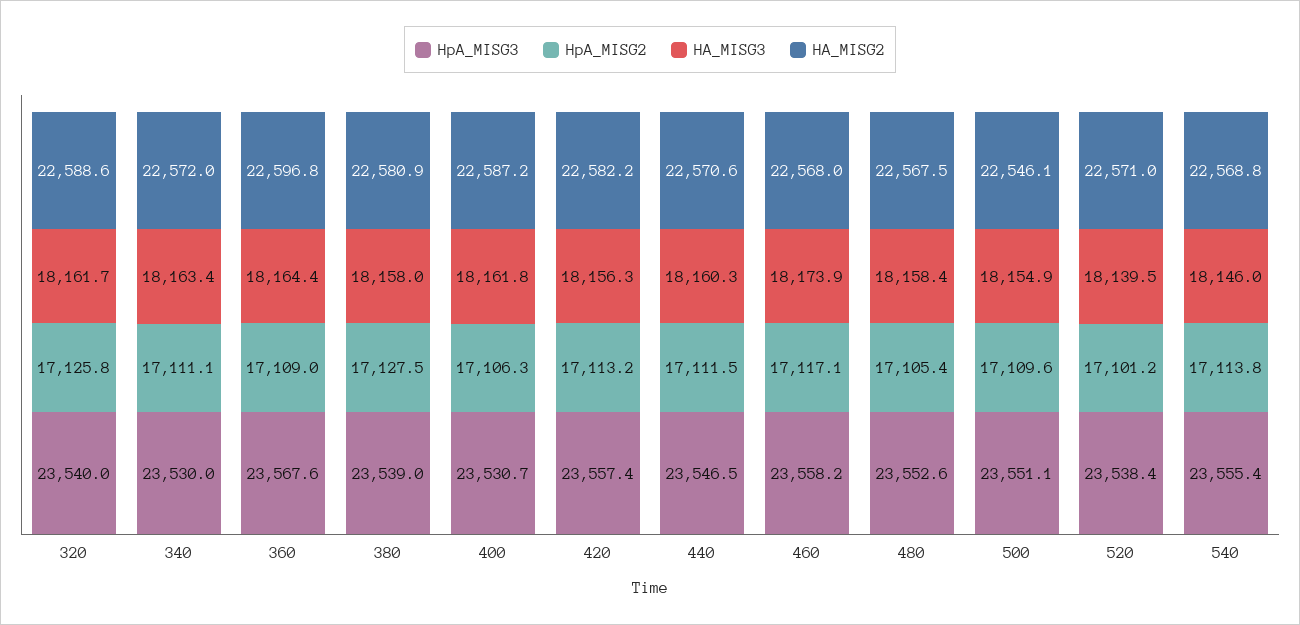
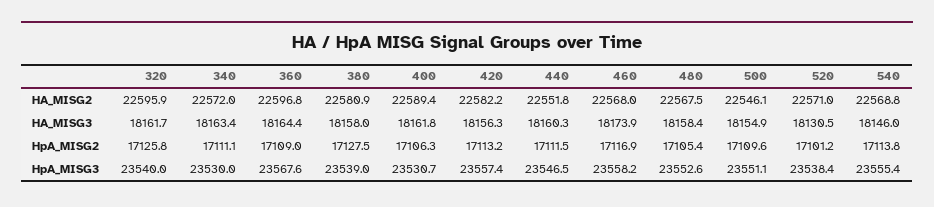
HA_MISG2, 320: 22588.6 -> 22595.9
HA_MISG2, 400: 22587.2 -> 22589.4
HA_MISG2, 440: 22570.6 -> 22551.8
HpA_MISG2, 460: 17117.1 -> 17116.9
HA_MISG3, 520: 18139.5 -> 18130.5

